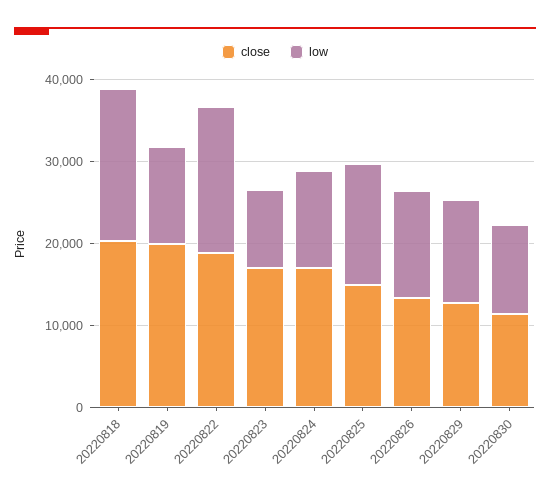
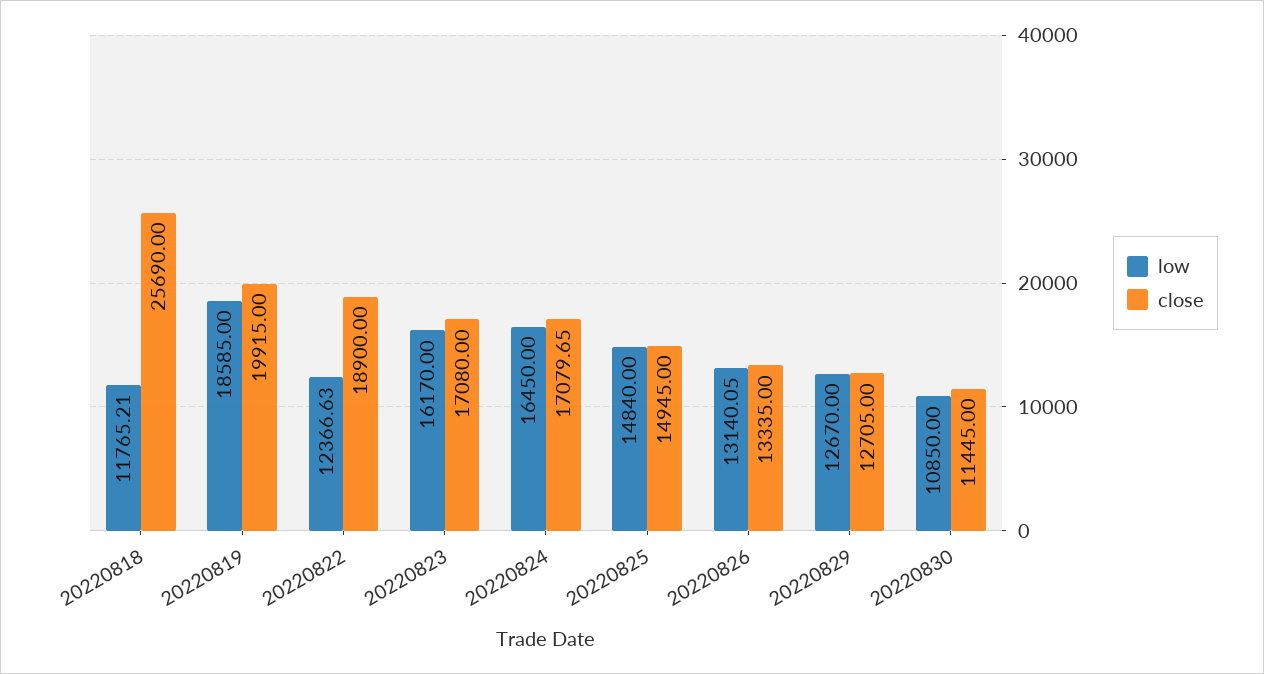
close, 20220818: 20000 -> 25690
low, 20220818: 18000 -> 11765.21
low, 20220819: 12000 -> 18585
low, 20220822: 18000 -> 12366.63
low, 20220823: 10000 -> 16170
low, 20220824: 12000 -> 16450

